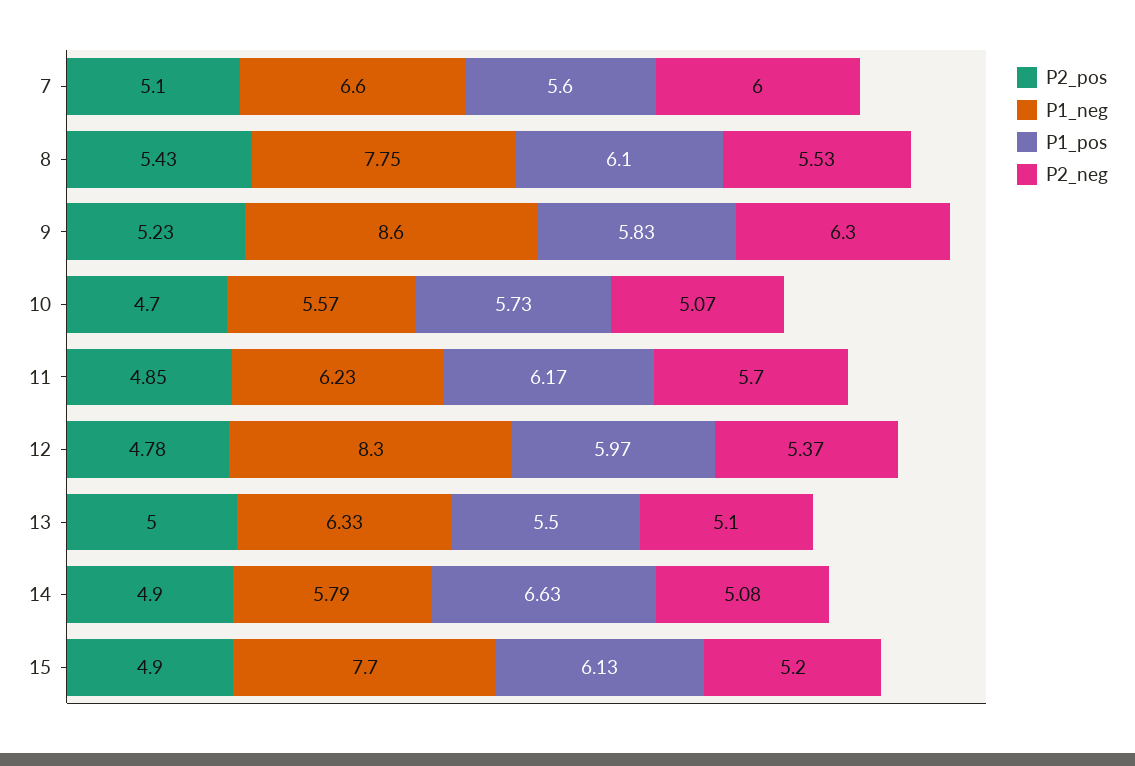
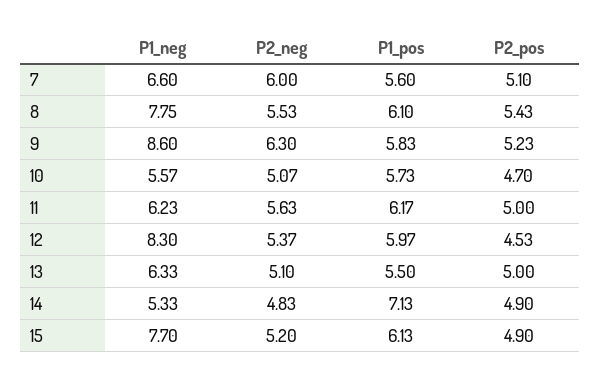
P2_pos, 11: 4.85 -> 5
P2_neg, 11: 5.7 -> 5.63
P2_pos, 12: 4.78 -> 4.53
P1_neg, 14: 5.79 -> 5.33
P1_pos, 14: 6.63 -> 7.13
P2_neg, 14: 5.08 -> 4.83

